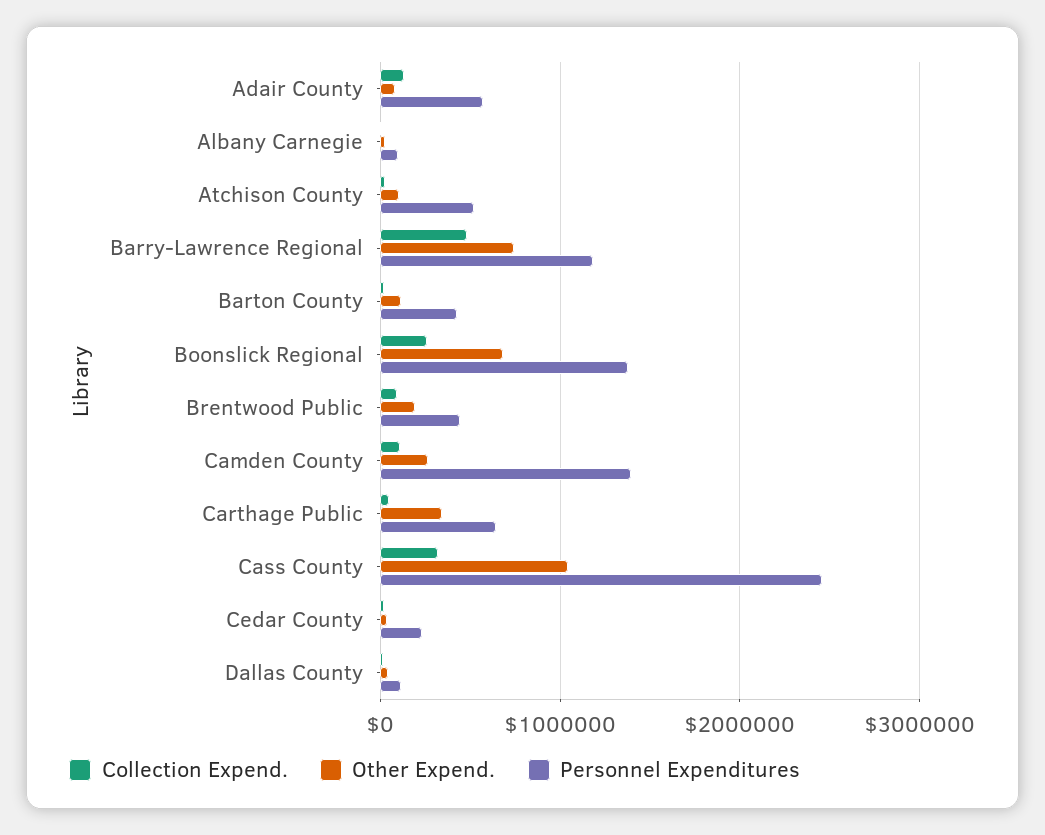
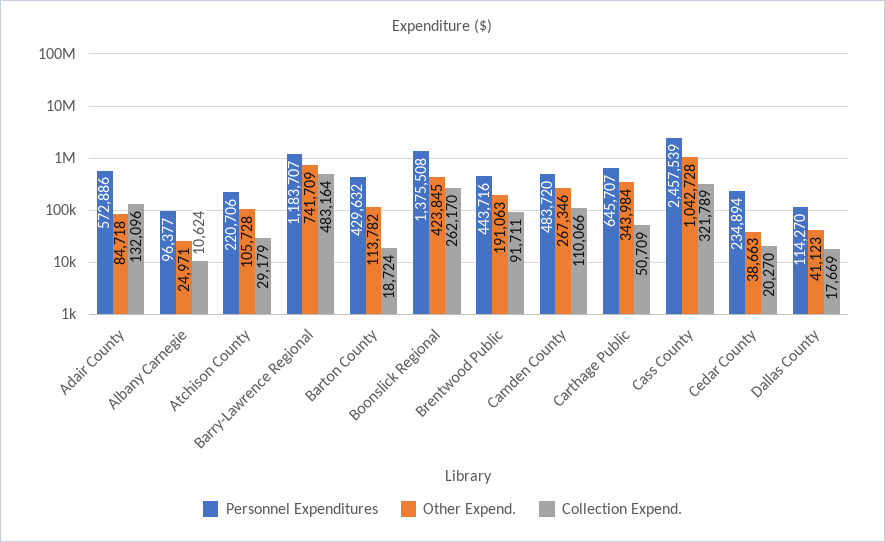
Personnel Expenditures, Atchison County: 500000 -> 220706
Other Expend., Boonslick Regional: 700000 -> 423845
Personnel Expenditures, Camden County: 1400000 -> 483720

